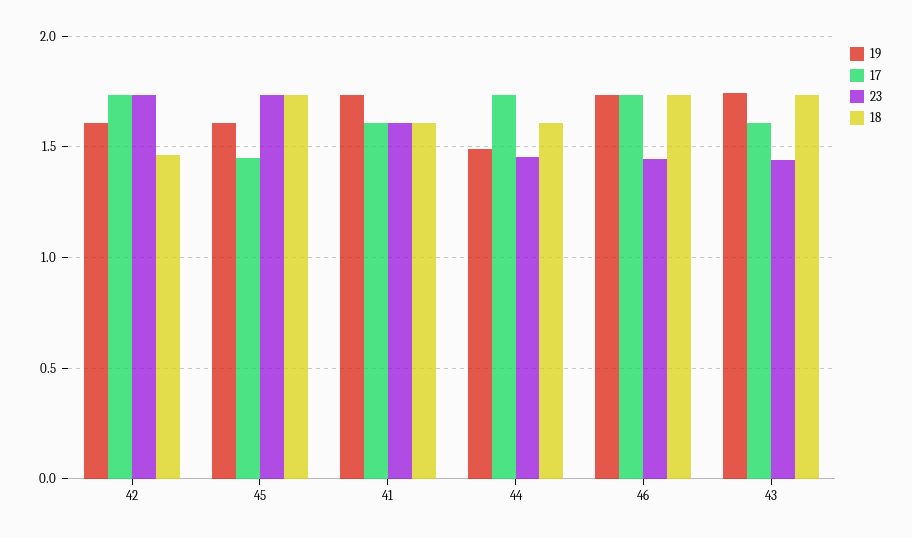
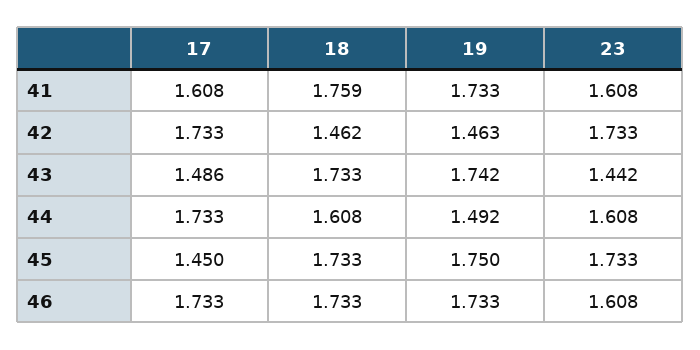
19, 42: 1.6 -> 1.463
19, 45: 1.6 -> 1.75
18, 41: 1.6 -> 1.759
23, 44: 1.45 -> 1.608
23, 46: 1.45 -> 1.608
17, 43: 1.6 -> 1.486

